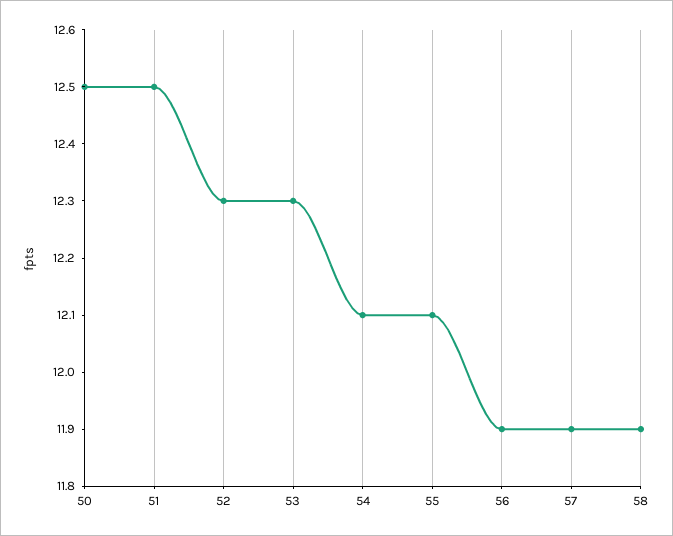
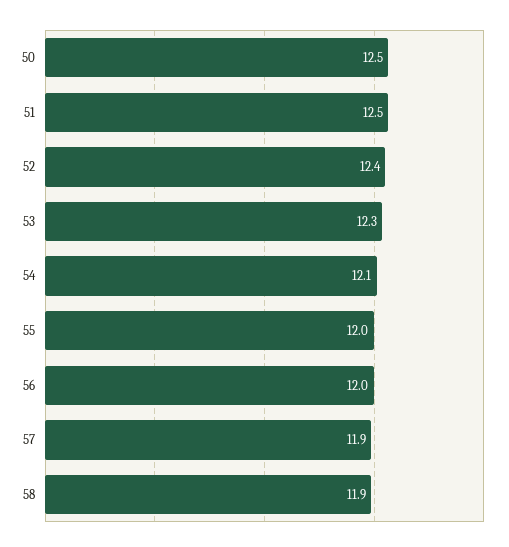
52: 12.3 -> 12.4
55: 12.1 -> 12
56: 11.9 -> 12

